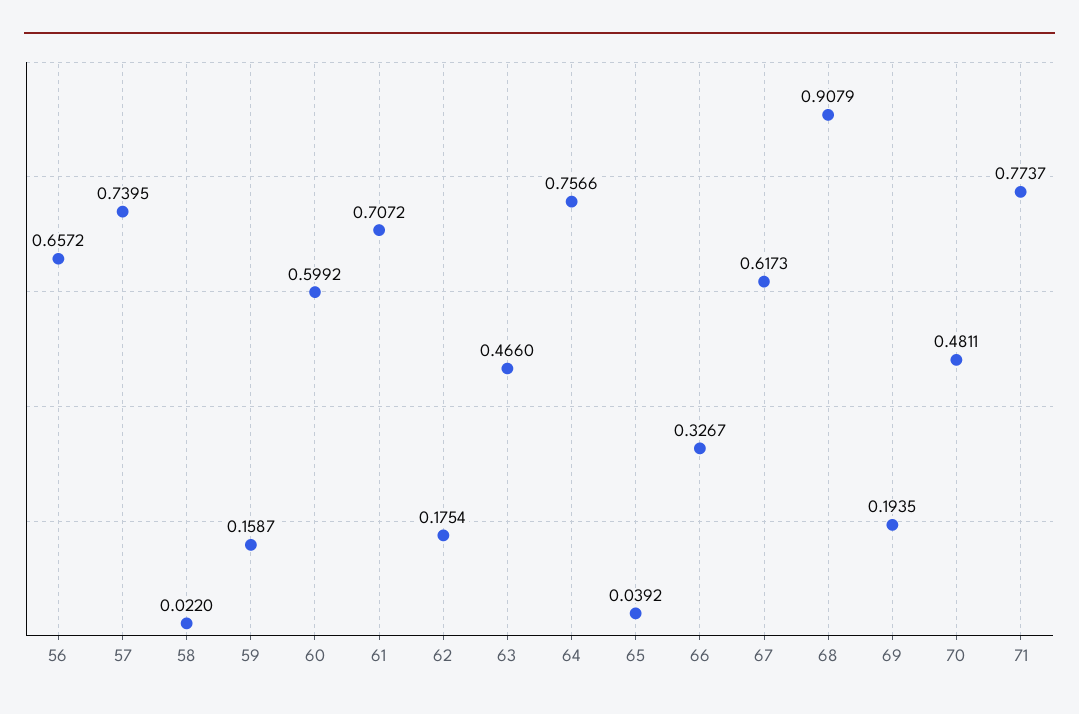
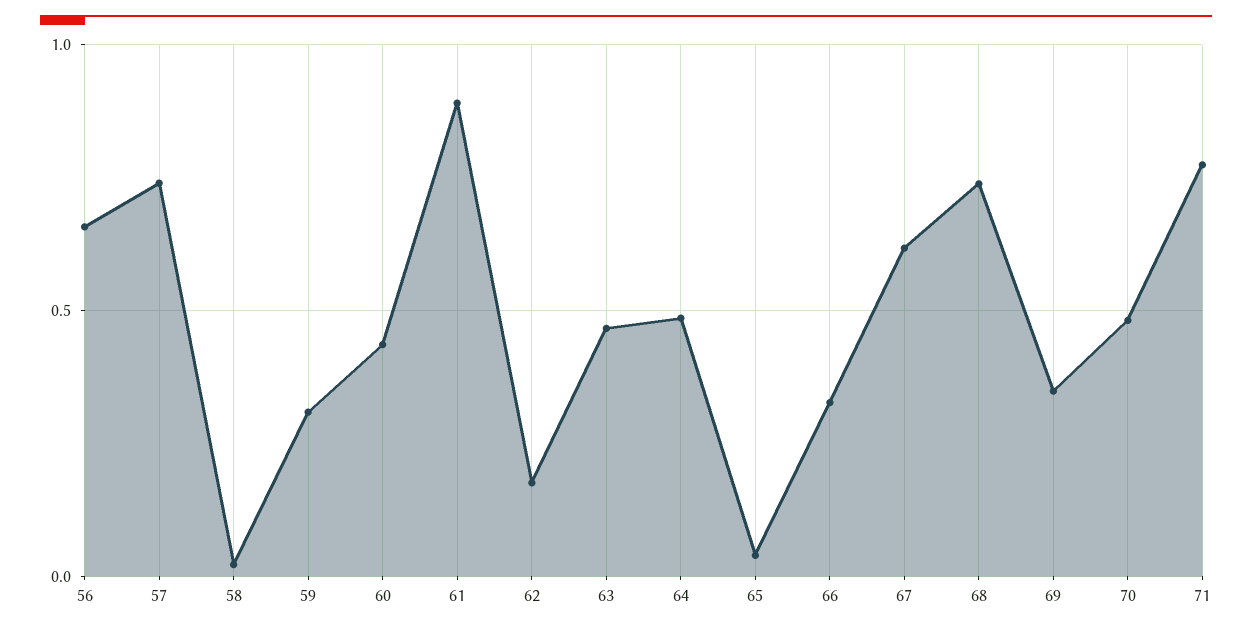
59: 0.1587 -> 0.3
60: 0.5992 -> 0.45
61: 0.7072 -> 0.9
64: 0.7566 -> 0.5
68: 0.9079 -> 0.75
69: 0.1935 -> 0.35

